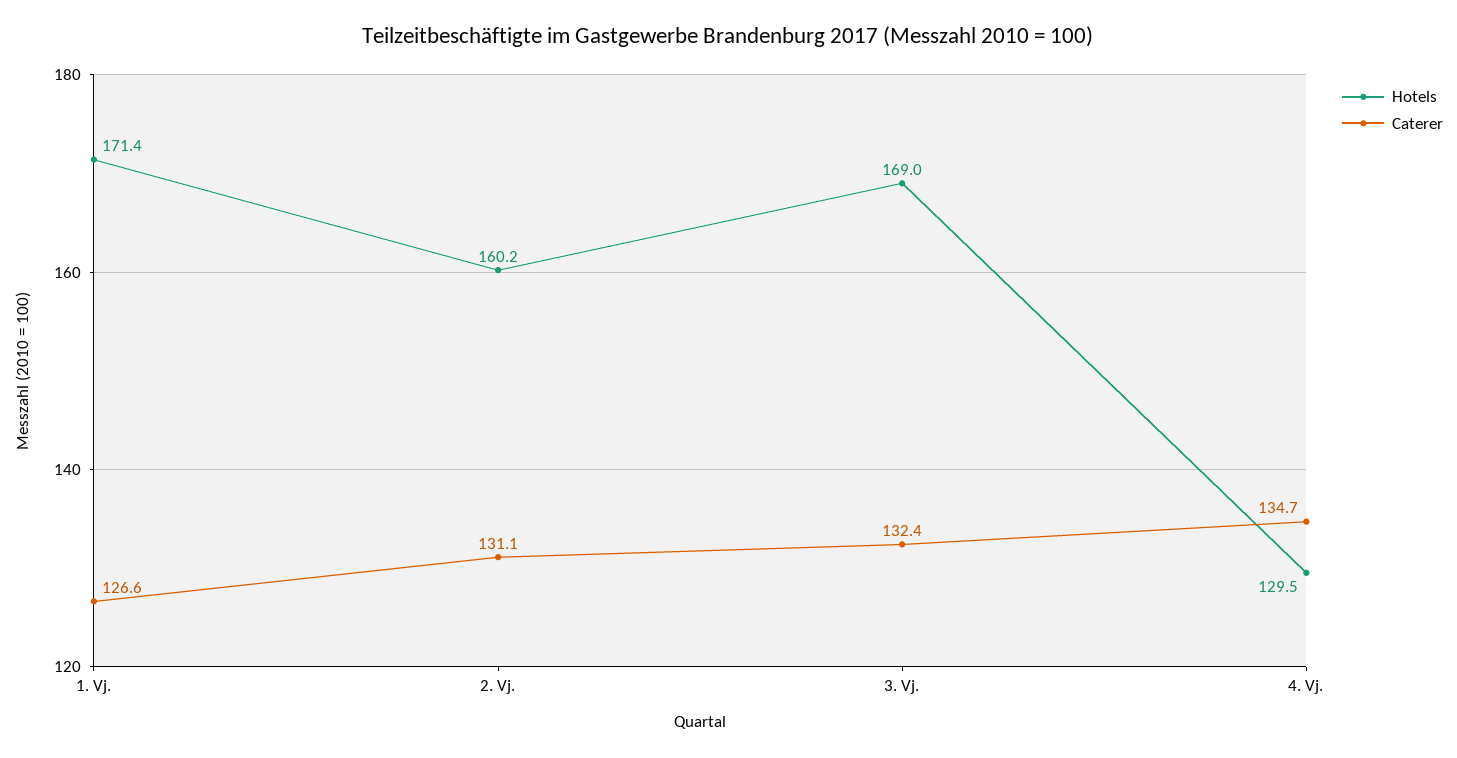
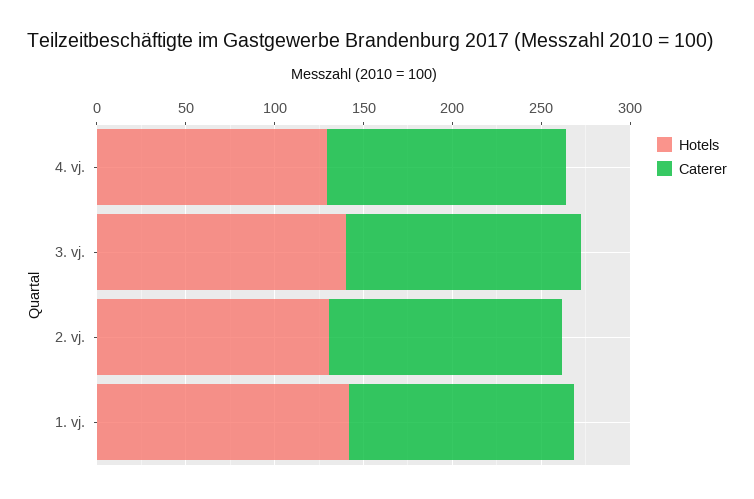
Hotels, 1. Vj.: 171.4 -> 140
Hotels, 2. Vj.: 160.2 -> 130
Hotels, 3. Vj.: 169 -> 140

